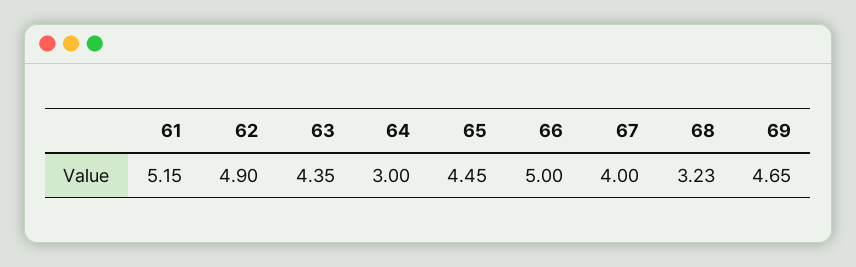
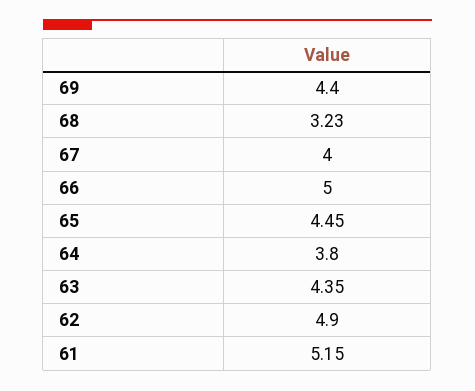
64: 3 -> 3.8
69: 4.65 -> 4.4

